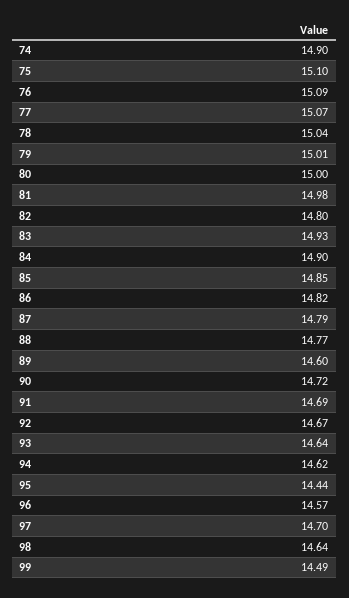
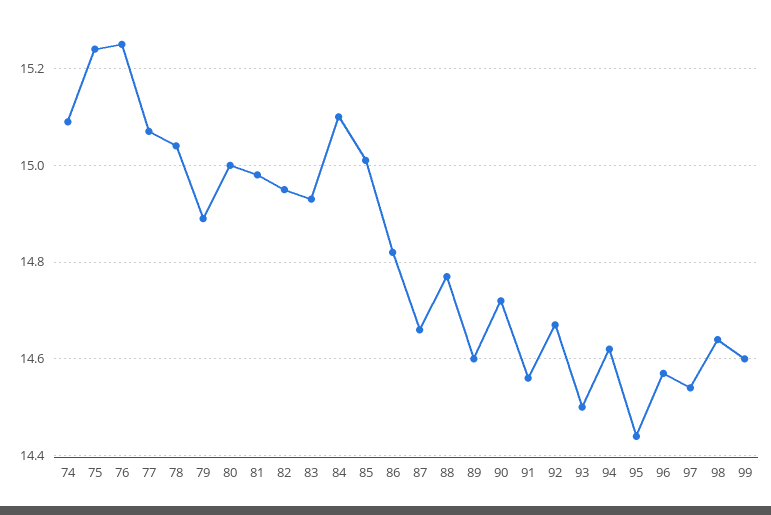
74: 14.9 -> 15.1
75: 15.1 -> 15.25
76: 15.09 -> 15.25
79: 15.01 -> 14.9
82: 14.8 -> 14.95
84: 14.9 -> 15.1
85: 14.85 -> 15
87: 14.79 -> 14.65
91: 14.69 -> 14.55
93: 14.64 -> 14.5
97: 14.7 -> 14.55
99: 14.49 -> 14.6

